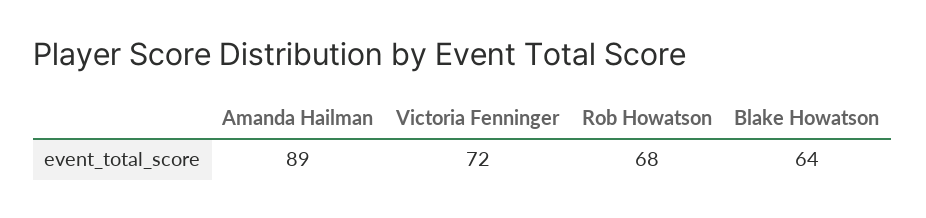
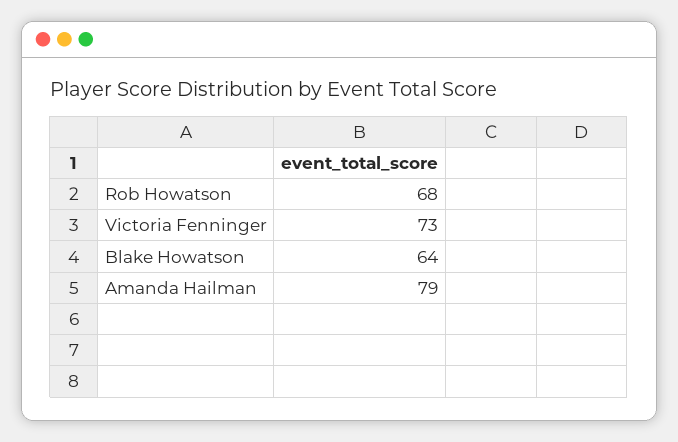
Amanda Hailman: 89 -> 79
Victoria Fenninger: 72 -> 73

